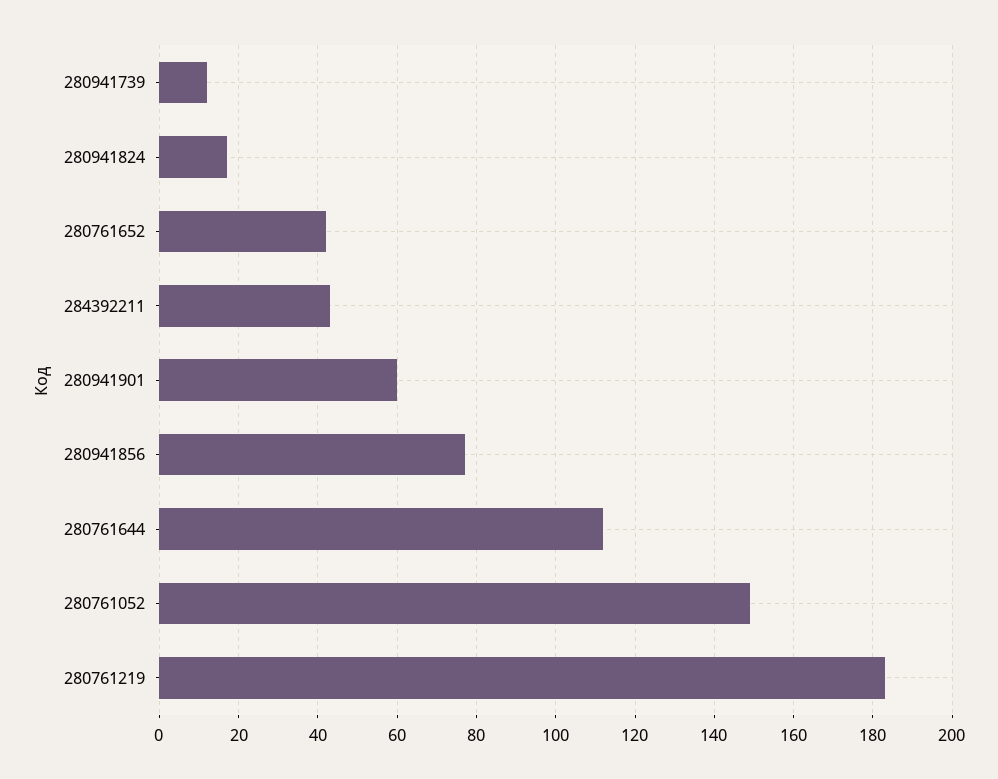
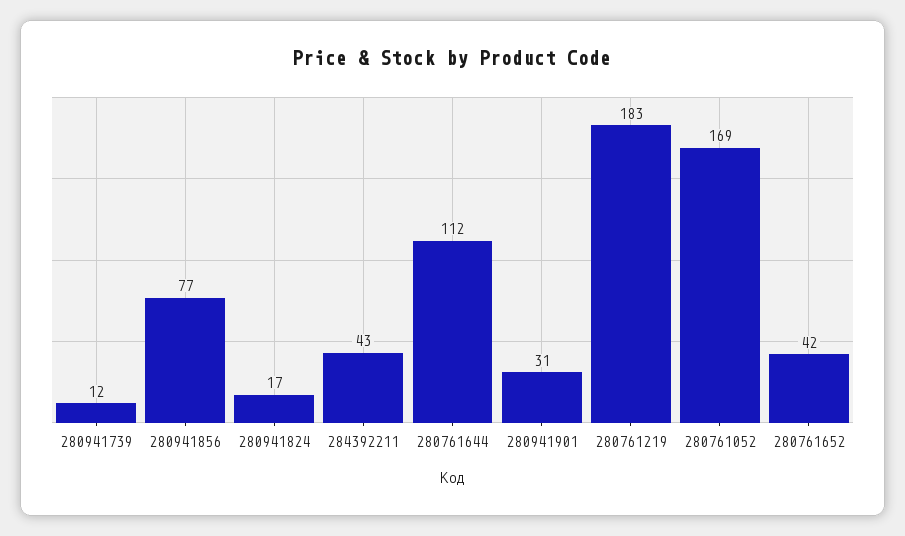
280941901: 60 -> 31
280761052: 150 -> 169

